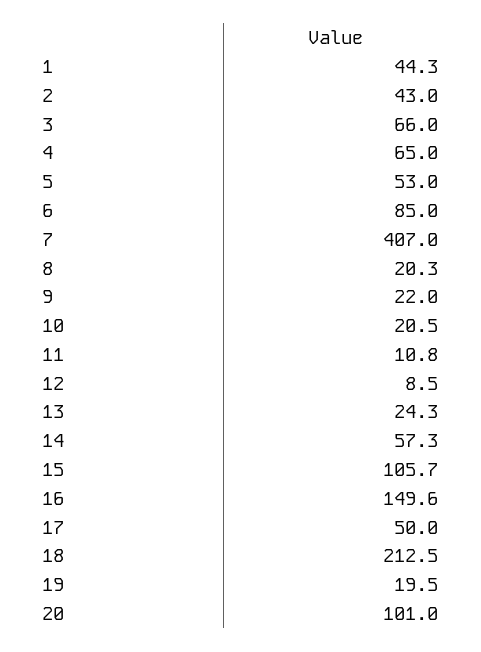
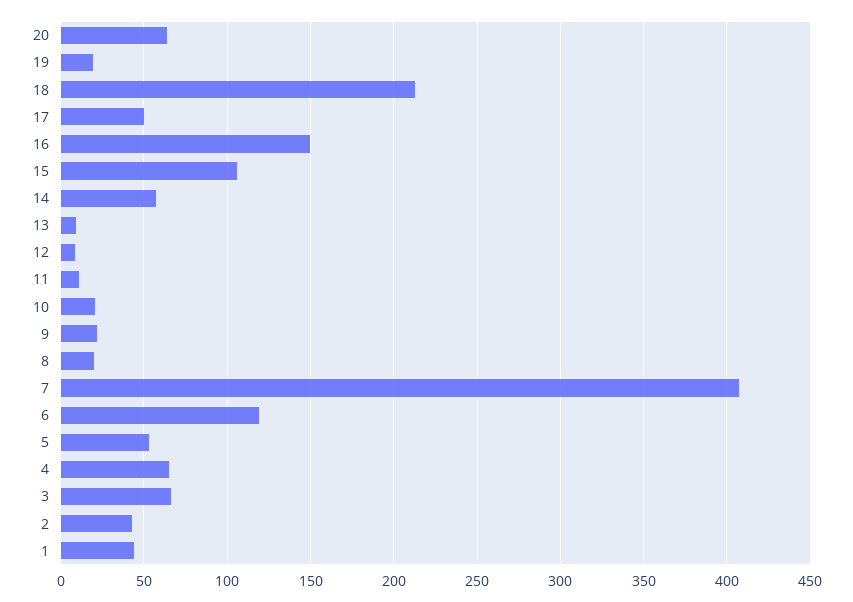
6: 85 -> 120
13: 24.3 -> 10
20: 101 -> 65

